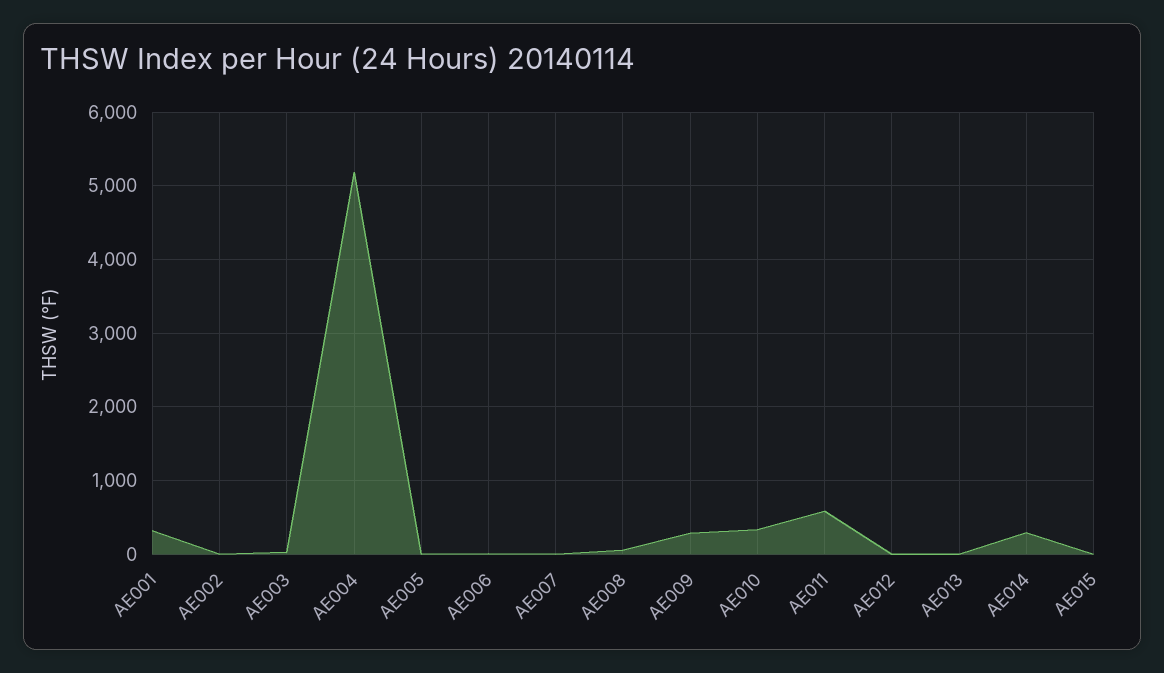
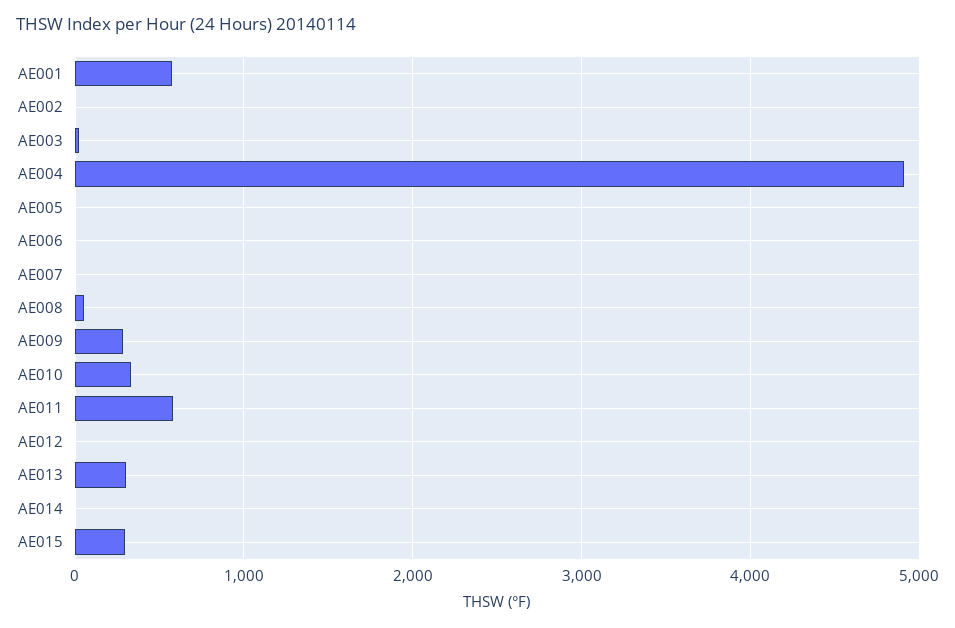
AE001: 300 -> 600
AE004: 5200 -> 4900
AE013: 0 -> 300
AE014: 300 -> 0
AE015: 0 -> 300

